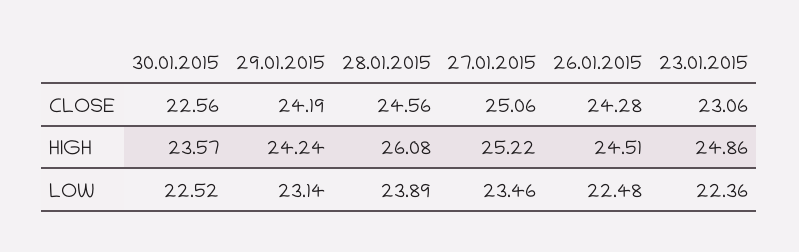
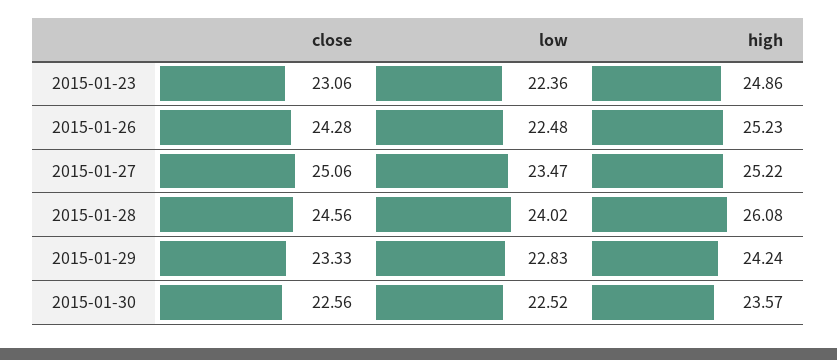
29.01.2015, CLOSE: 24.19 -> 23.33
26.01.2015, HIGH: 24.51 -> 25.23
29.01.2015, LOW: 23.14 -> 22.83
28.01.2015, LOW: 23.89 -> 24.02
27.01.2015, LOW: 23.46 -> 23.47

